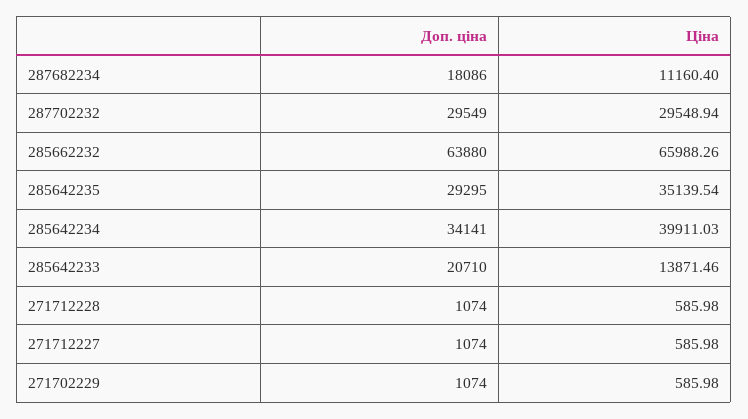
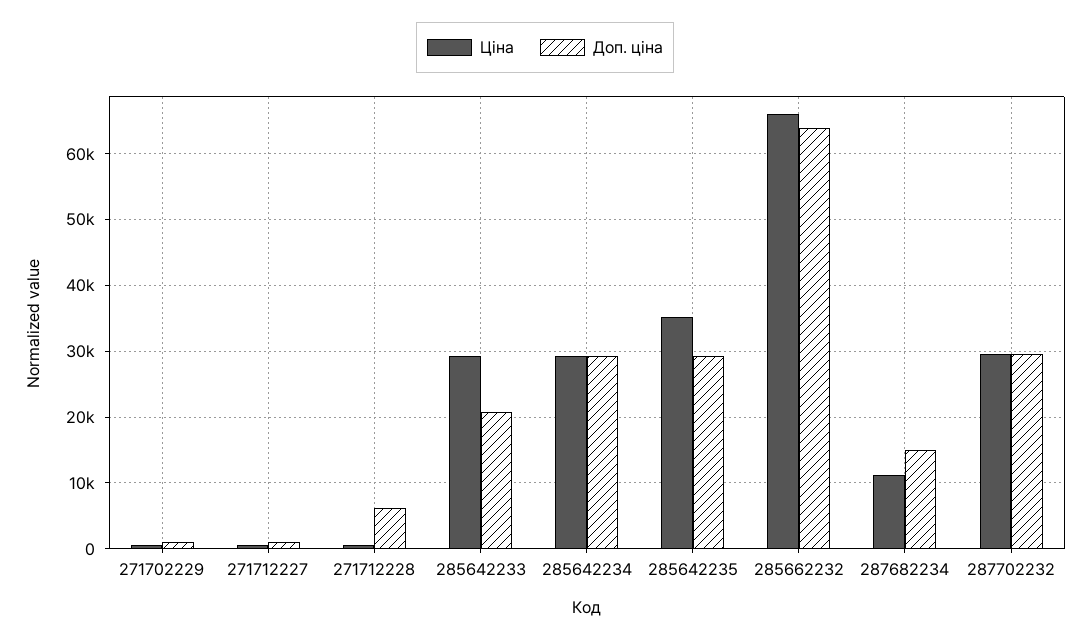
Доп. ціна, 287682234: 18086 -> 15000
Доп. ціна, 285642234: 34141 -> 29000
Ціна, 285642234: 39911.03 -> 29000
Ціна, 285642233: 13871.46 -> 29000
Доп. ціна, 271712228: 1074 -> 6000

